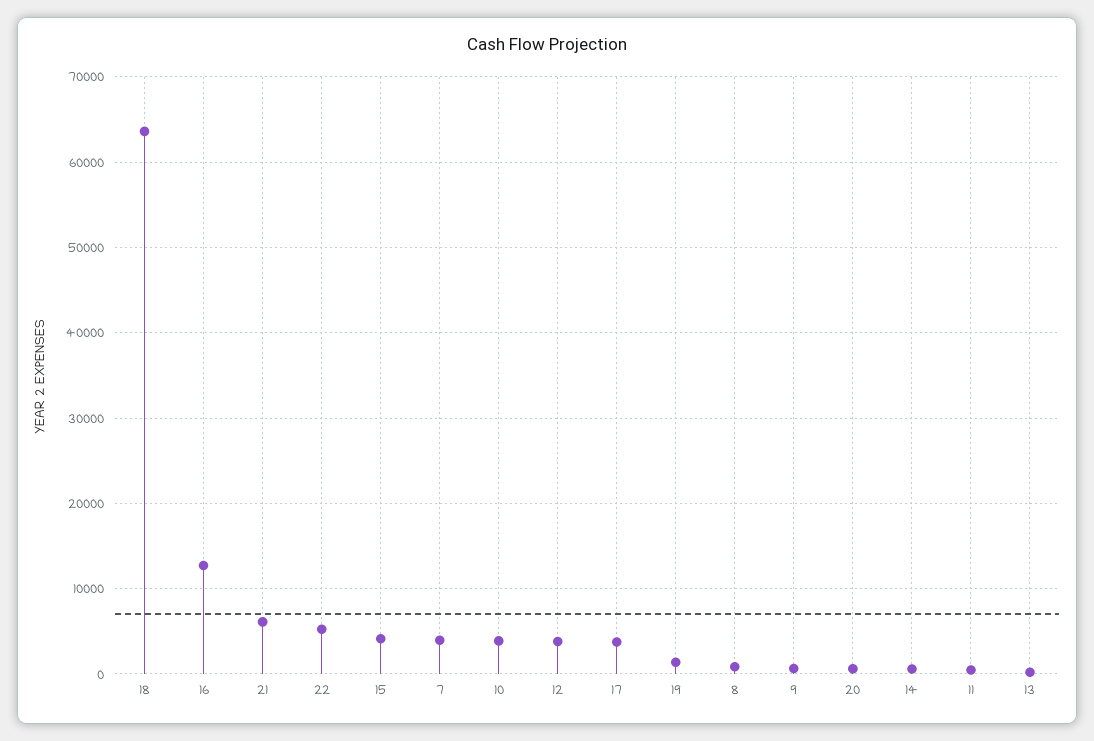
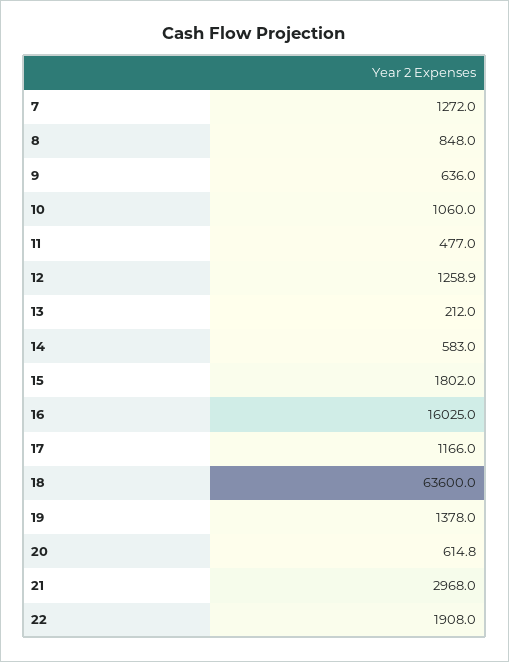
16: 13000 -> 16025
21: 6000 -> 2968
22: 5000 -> 1908
15: 4000 -> 1802
7: 4000 -> 1272
10: 4000 -> 1060
12: 4000 -> 1258.9
17: 4000 -> 1166

